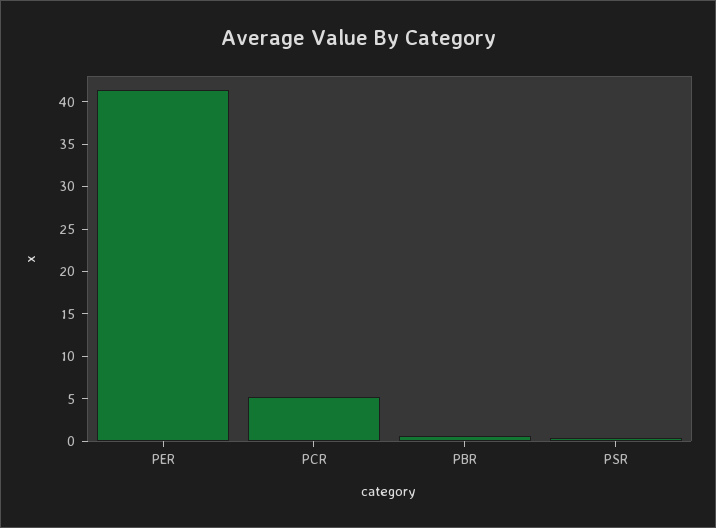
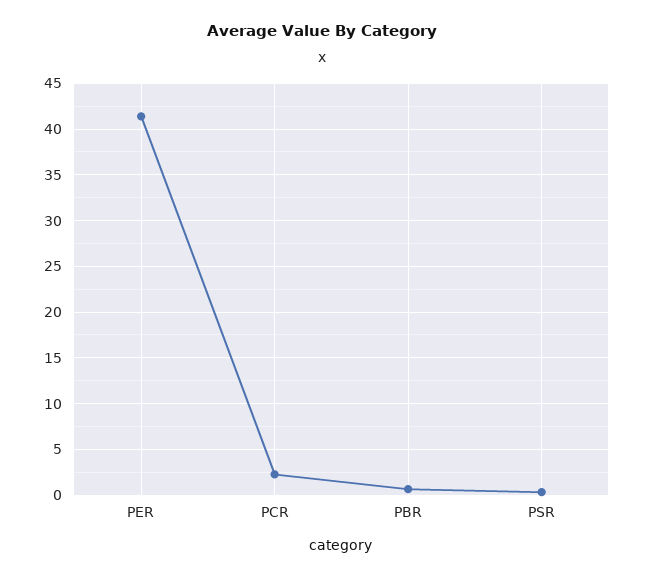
PCR: 5 -> 2

